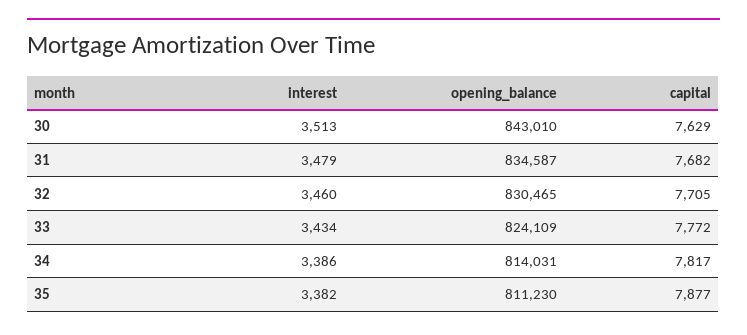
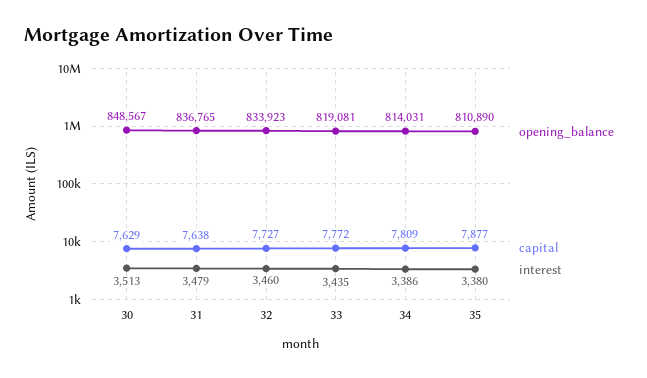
opening_balance, 30: 843010 -> 848567
opening_balance, 31: 834587 -> 836765
capital, 31: 7682 -> 7638
opening_balance, 32: 830465 -> 833923
capital, 32: 7705 -> 7727
interest, 33: 3434 -> 3435
opening_balance, 33: 824109 -> 819081
capital, 34: 7817 -> 7809
interest, 35: 3382 -> 3380
opening_balance, 35: 811230 -> 810890

